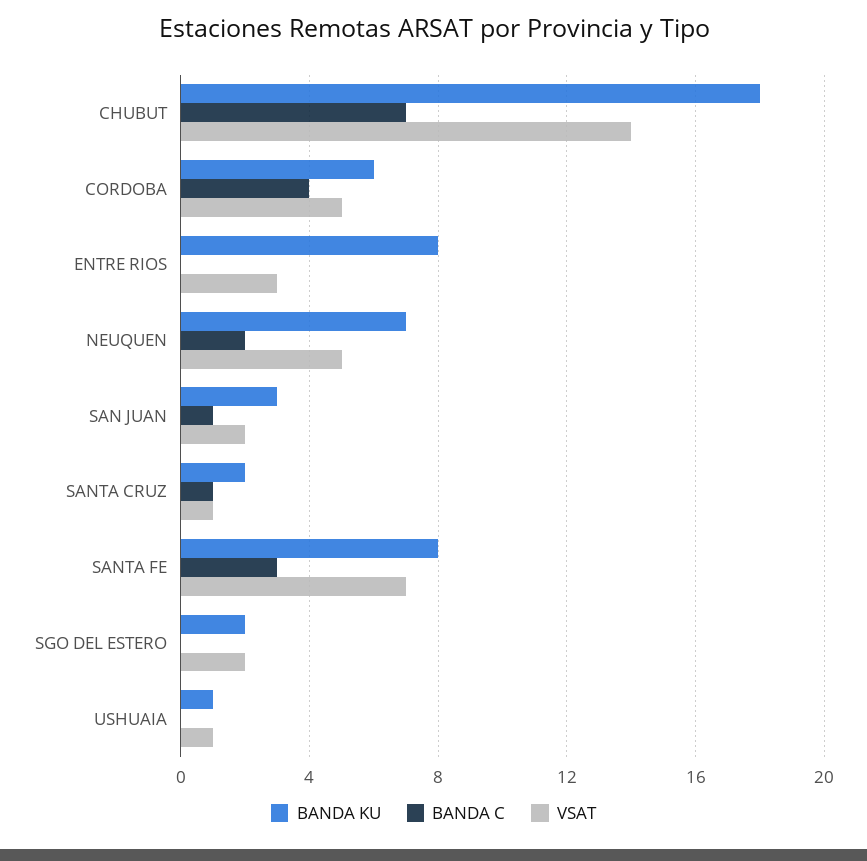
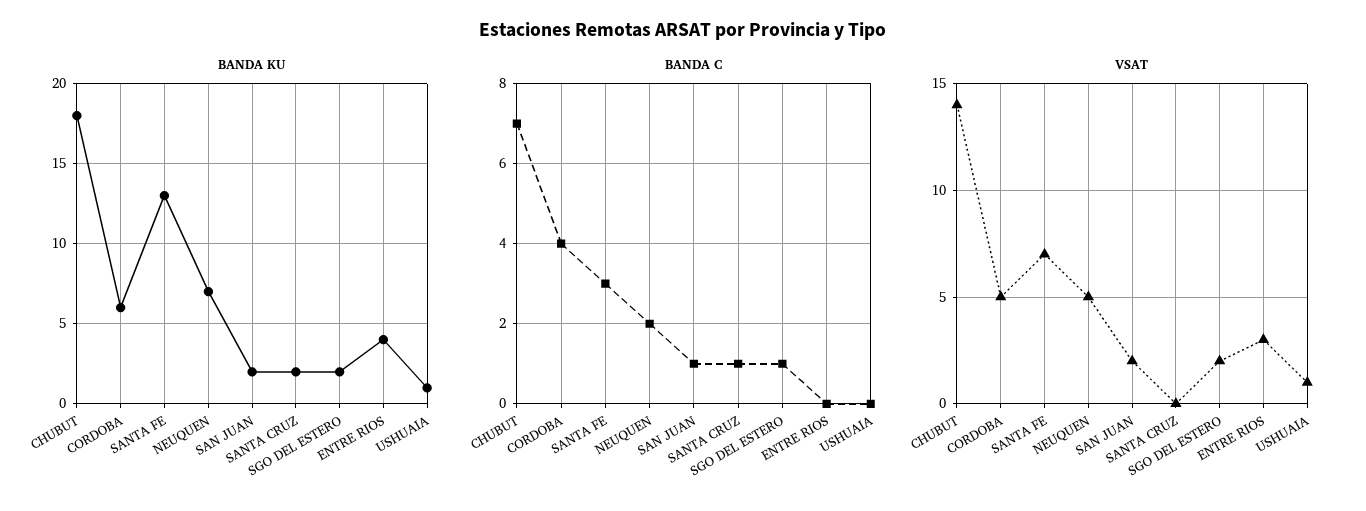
BANDA KU, ENTRE RIOS: 8 -> 4
BANDA KU, SAN JUAN: 3 -> 2
VSAT, SANTA CRUZ: 1 -> 0
BANDA KU, SANTA FE: 8 -> 13
BANDA C, SGO DEL ESTERO: 0 -> 1

